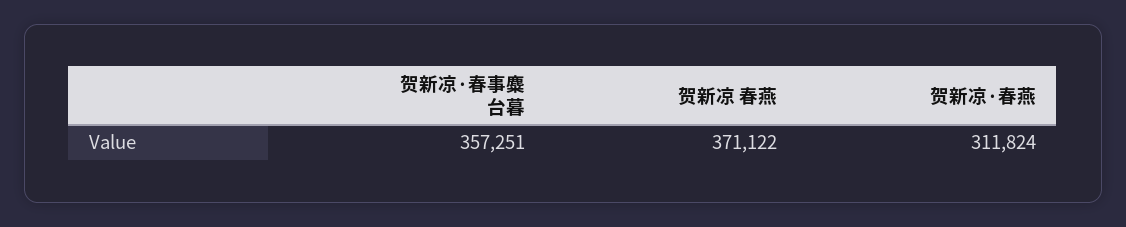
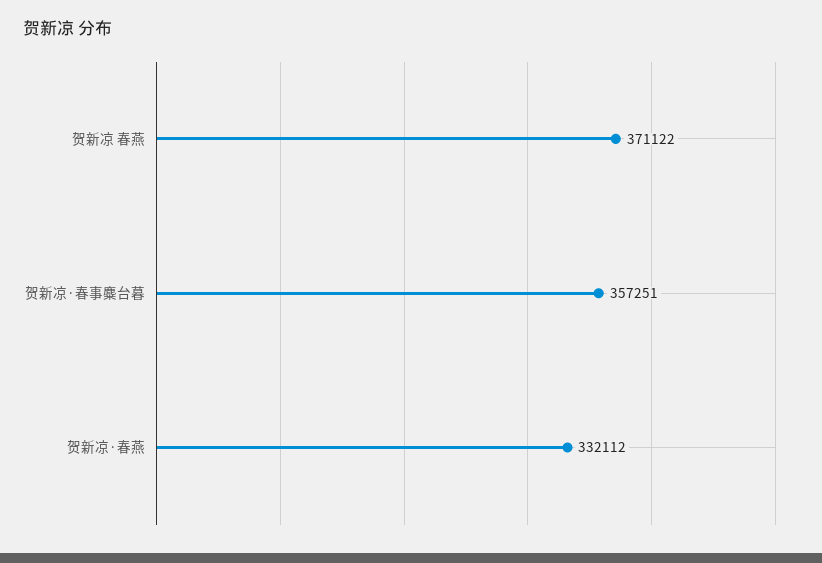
贺新凉·春燕: 311824 -> 332112

